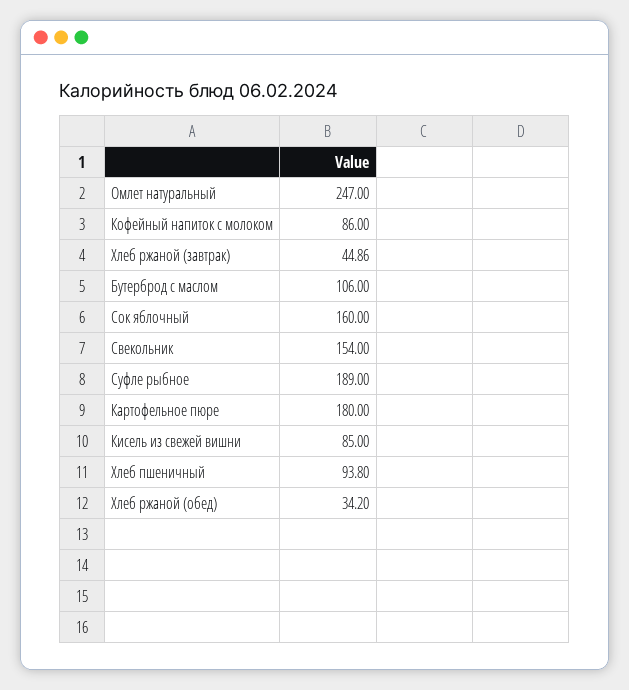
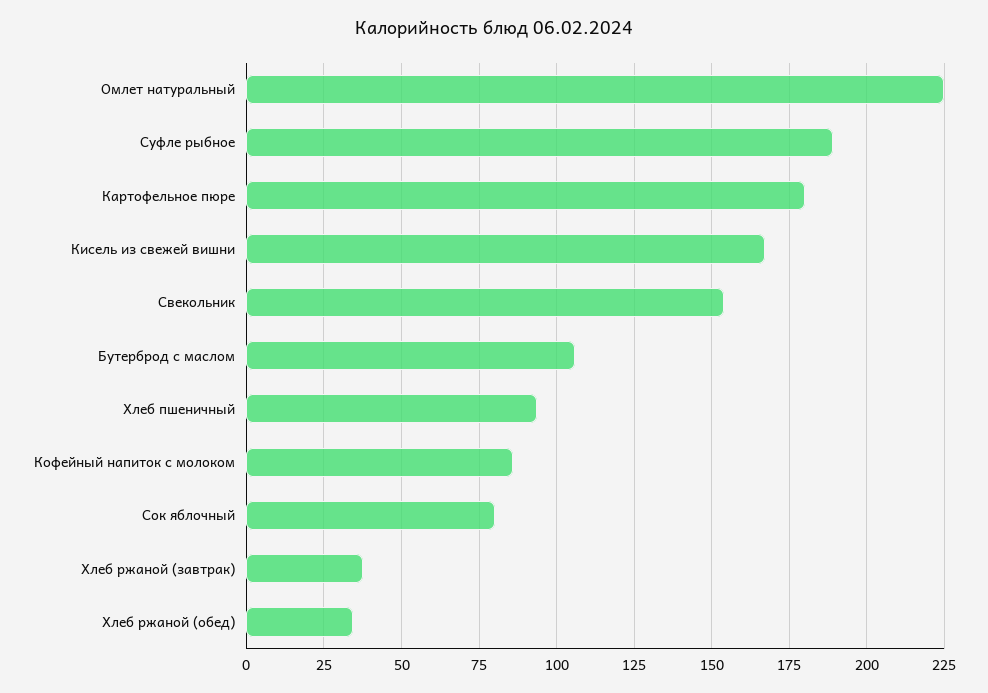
Омлет натуральный: 247 -> 225
Хлеб ржаной (завтрак): 44.86 -> 37.5
Сок яблочный: 160 -> 80
Кисель из свежей вишни: 85 -> 167.5

